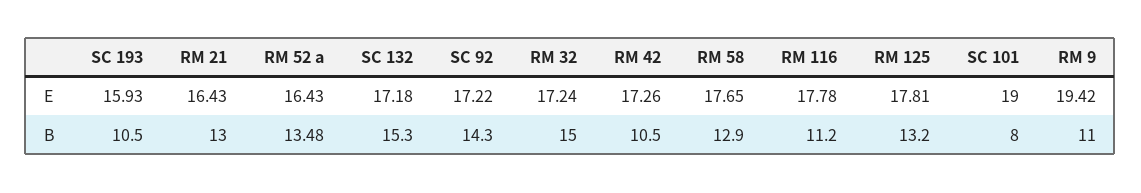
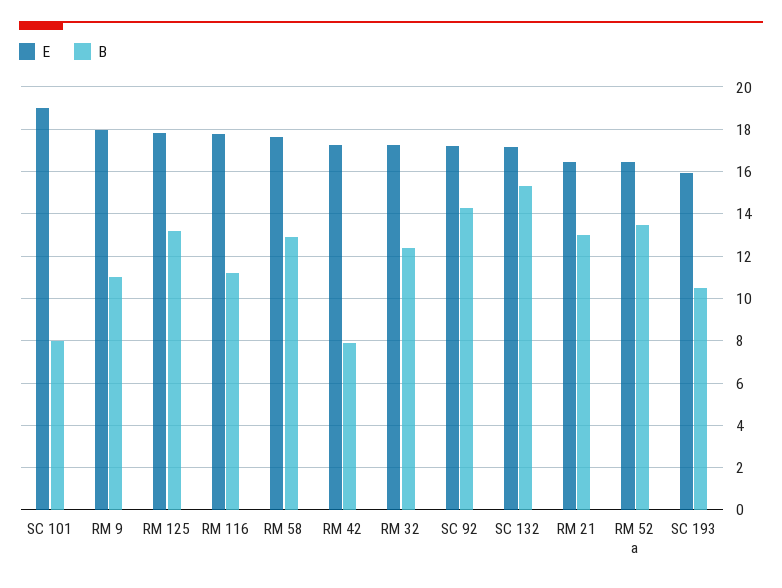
E, RM 9: 19.42 -> 18
B, RM 32: 15 -> 12.5
B, RM 42: 10.5 -> 8

